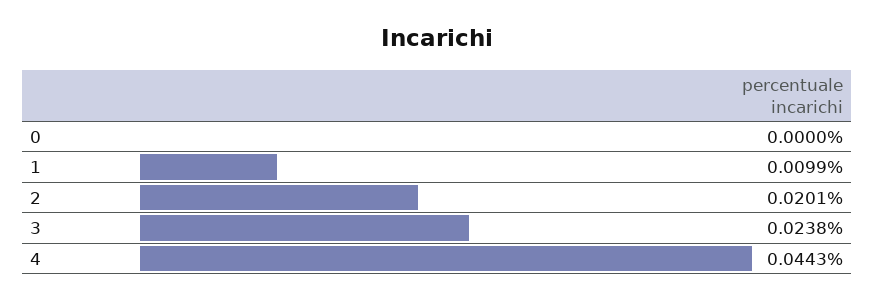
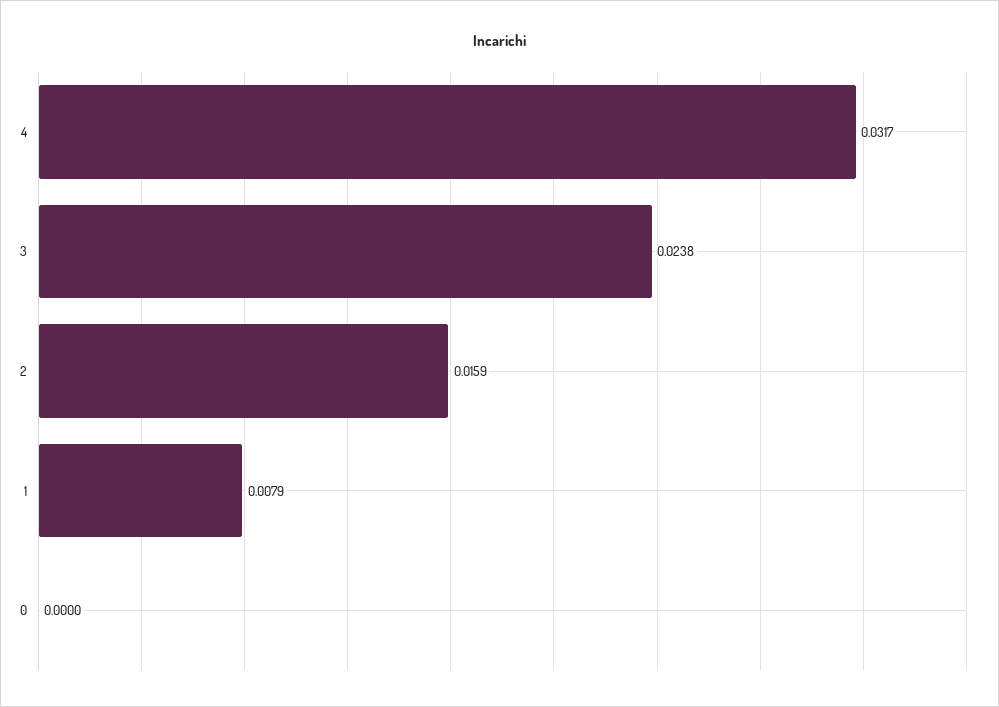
1: 0.0099 -> 0.0079
2: 0.0201 -> 0.0159
4: 0.0443 -> 0.0317

